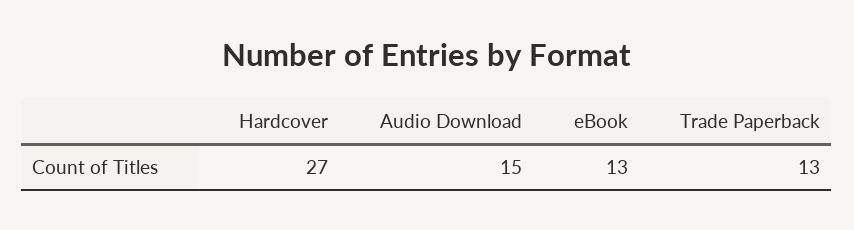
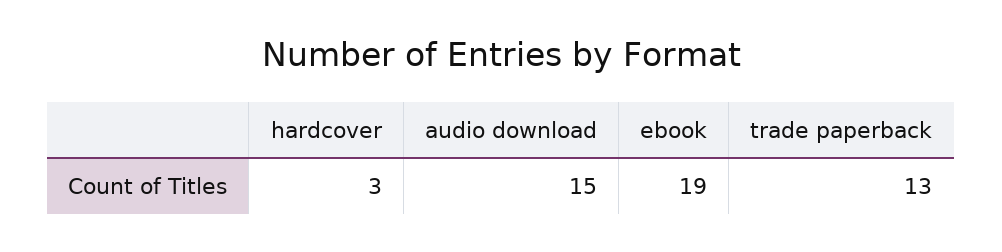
Hardcover: 27 -> 3
eBook: 13 -> 19

